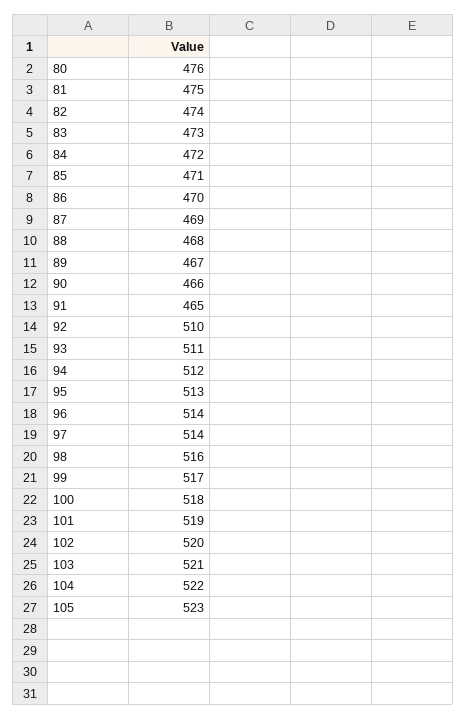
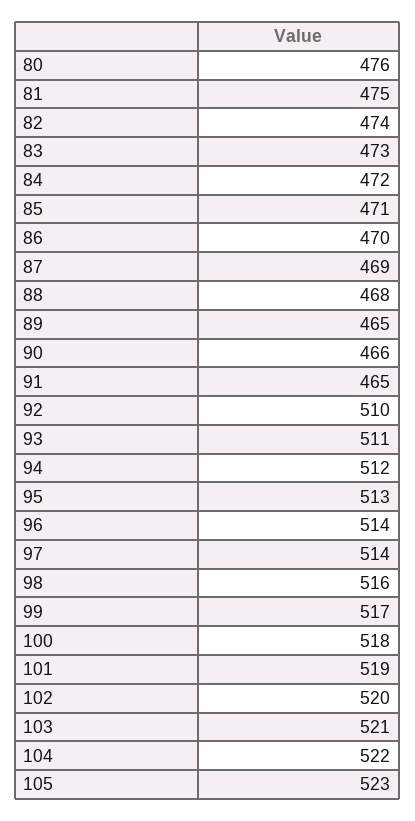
89: 467 -> 465

